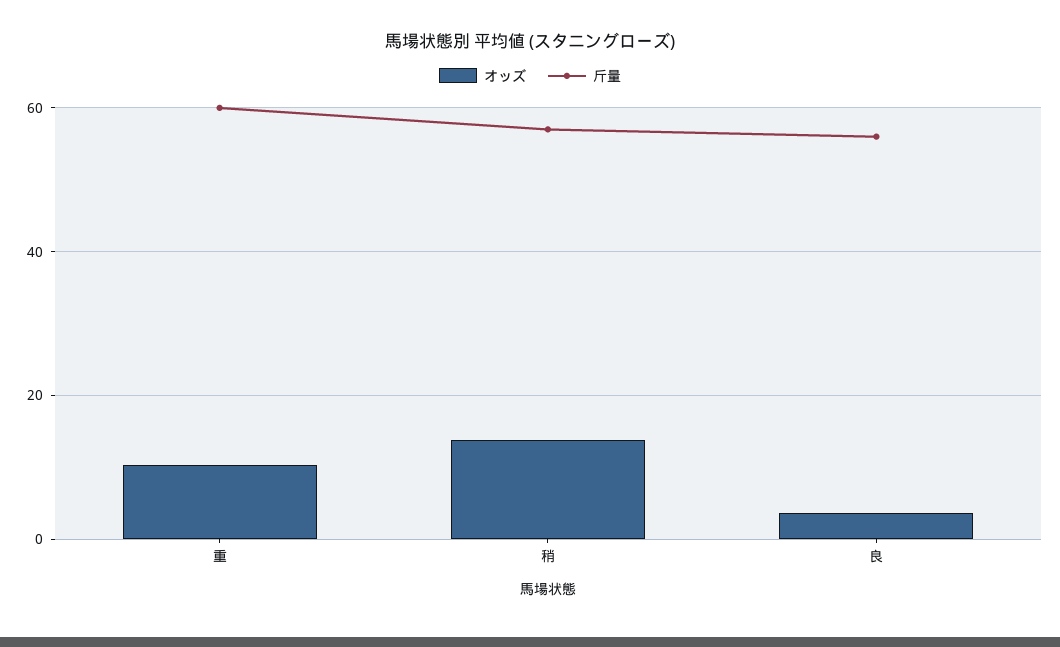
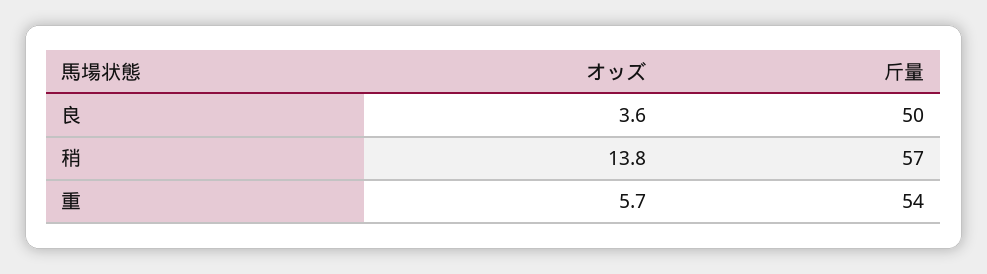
オッズ, 重: 10 -> 5.7
斤量, 重: 60 -> 54
斤量, 良: 56 -> 50

